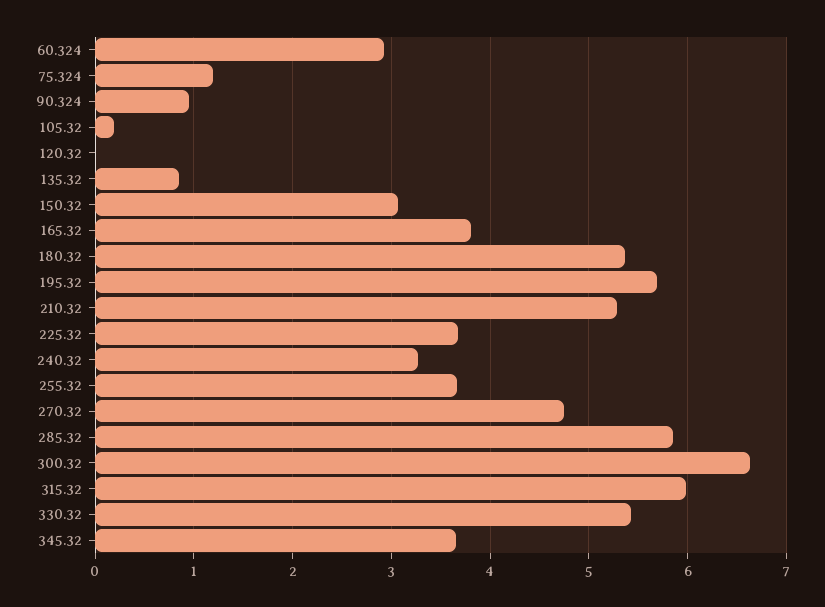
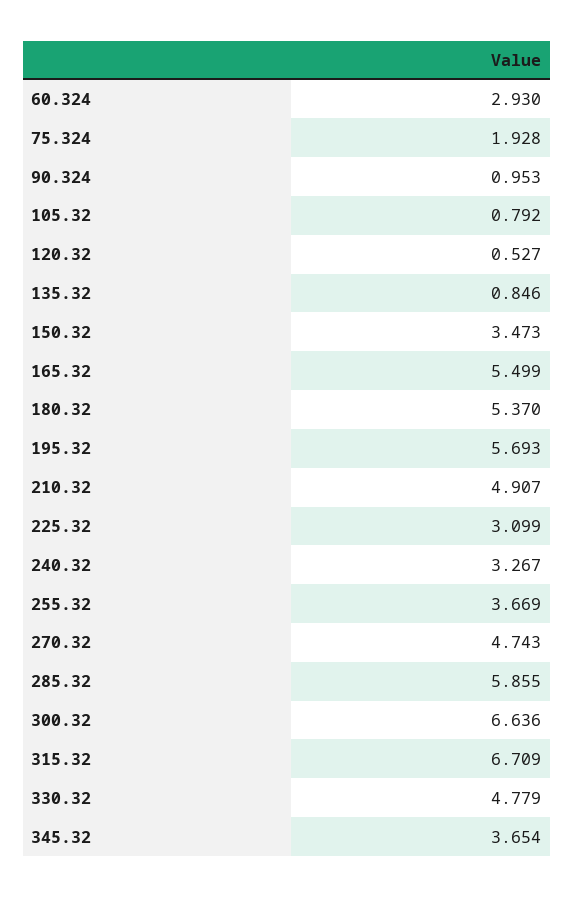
75.324: 1.2 -> 1.928
105.32: 0.2 -> 0.792
120.32: 0 -> 0.527
150.32: 3.1 -> 3.473
165.32: 3.8 -> 5.499
210.32: 5.3 -> 4.907
225.32: 3.7 -> 3.099
315.32: 6 -> 6.709
330.32: 5.4 -> 4.779

